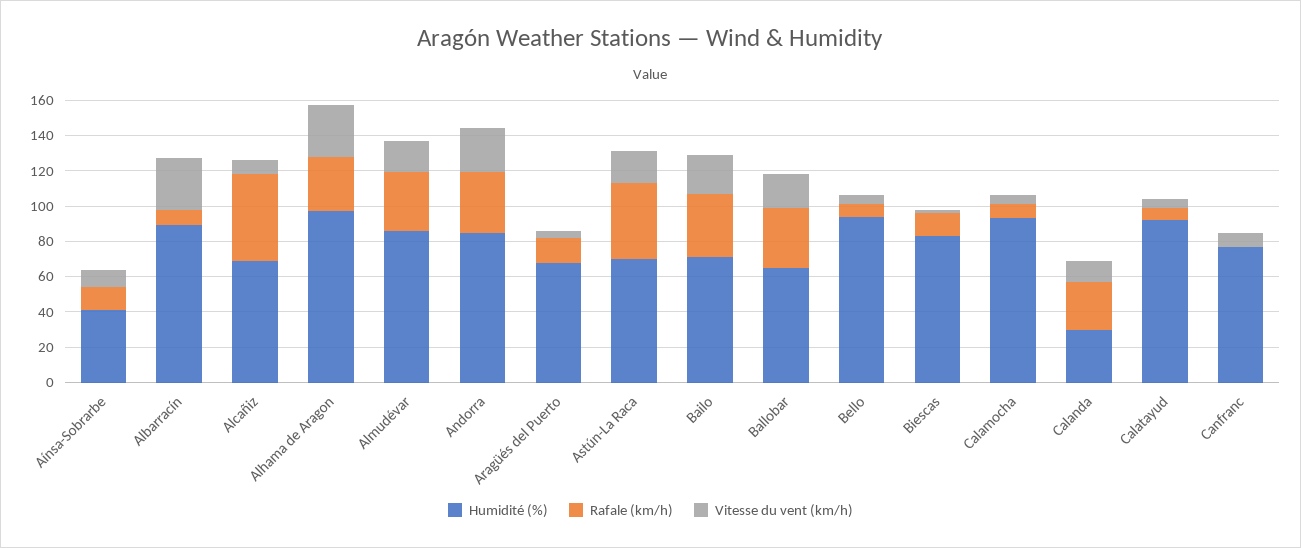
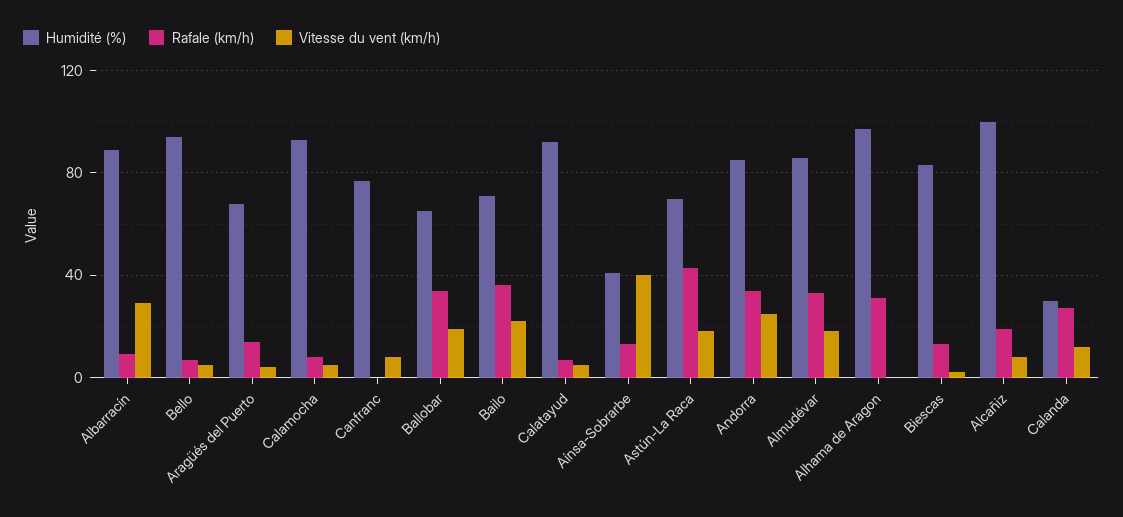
Vitesse du vent (km/h), Aínsa-Sobrarbe: 10 -> 40
Humidité (%), Alcañiz: 70 -> 100
Rafale (km/h), Alcañiz: 50 -> 20
Vitesse du vent (km/h), Alhama de Aragon: 30 -> 0

